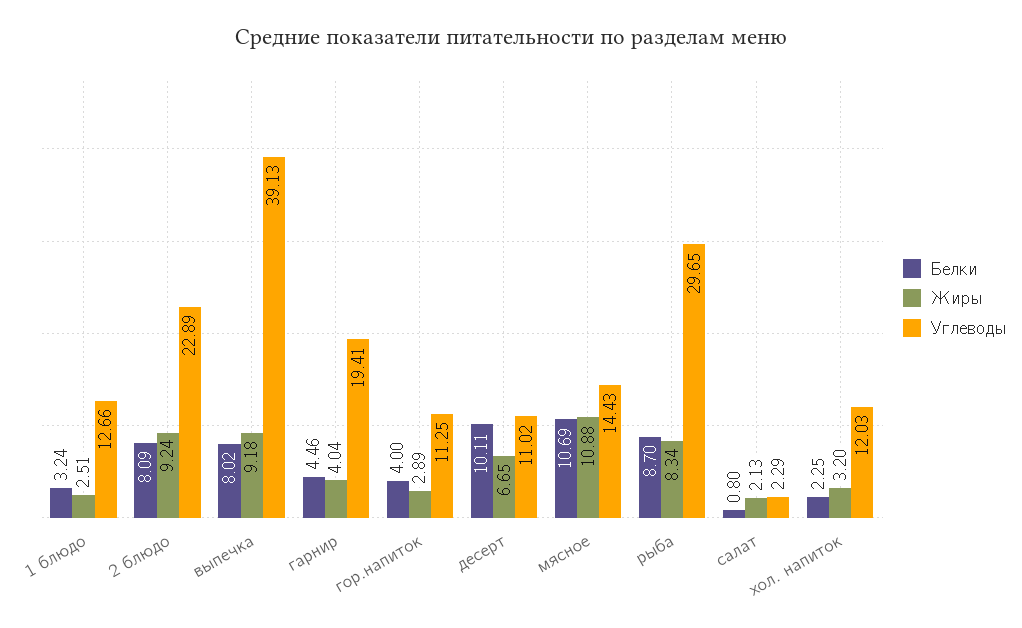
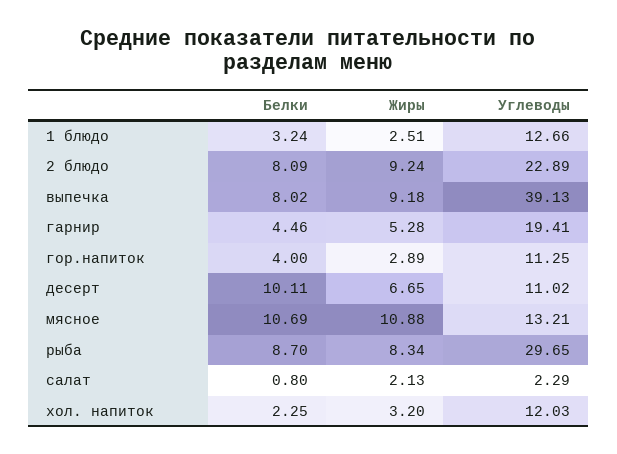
Жиры, гарнир: 4.04 -> 5.28
Углеводы, мясное: 14.43 -> 13.21

